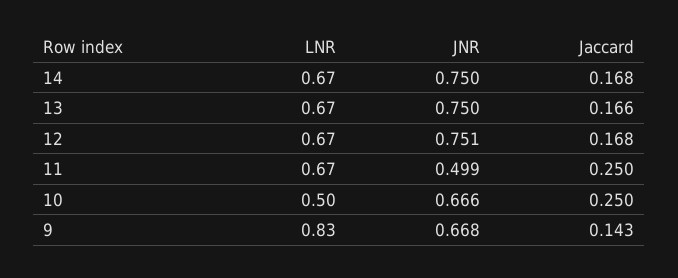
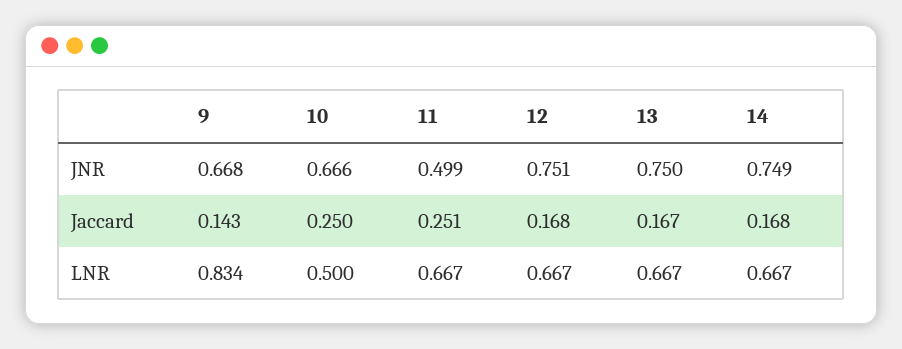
JNR, 14: 0.75 -> 0.749
Jaccard, 13: 0.166 -> 0.167
Jaccard, 11: 0.25 -> 0.251

